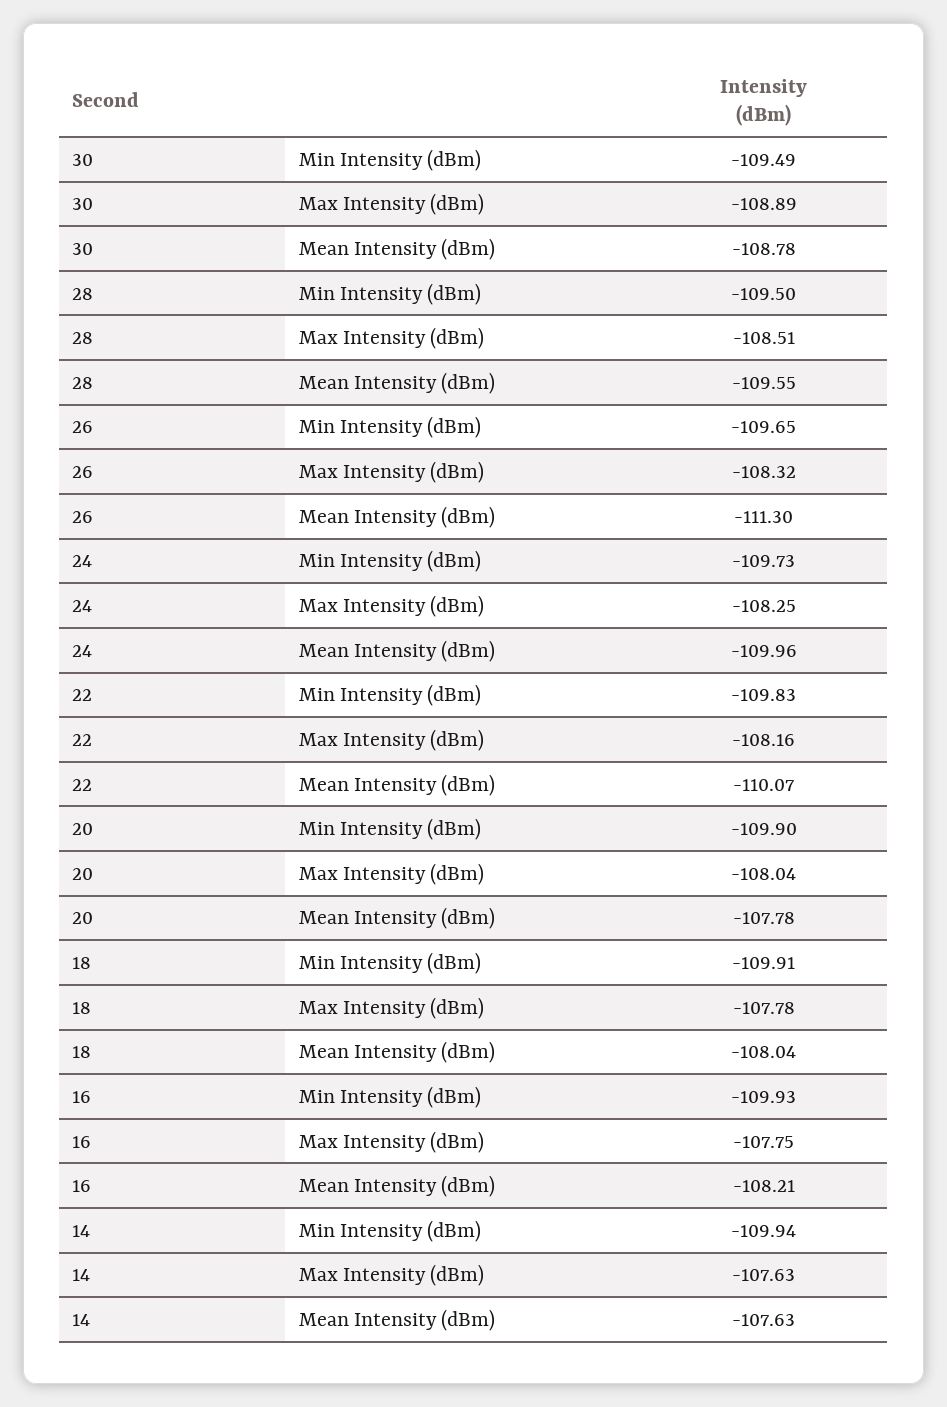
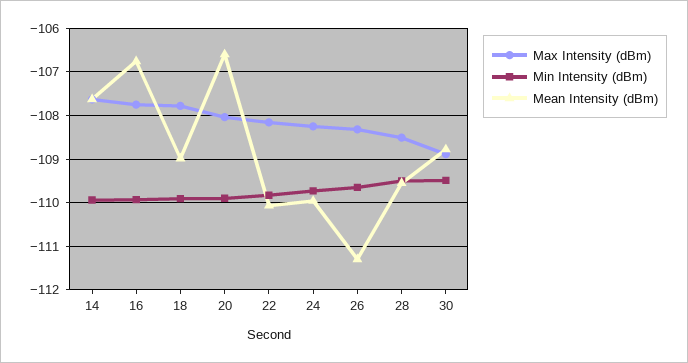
Mean Intensity (dBm), 20: -107.78 -> -106.6
Mean Intensity (dBm), 18: -108.04 -> -109
Mean Intensity (dBm), 16: -108.21 -> -106.8

